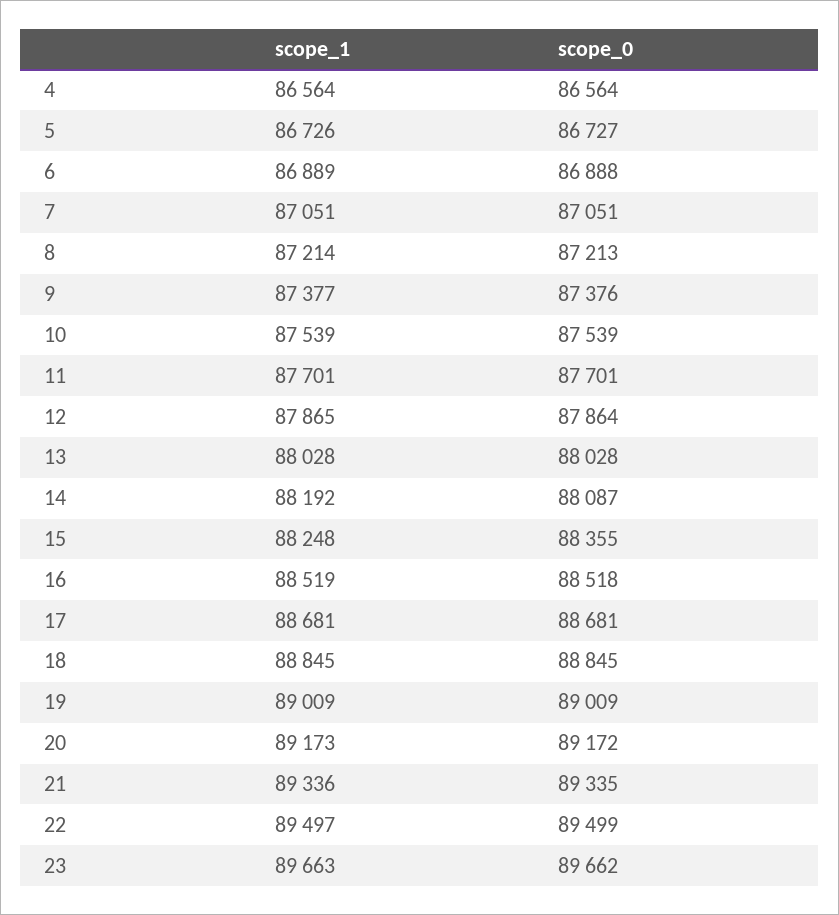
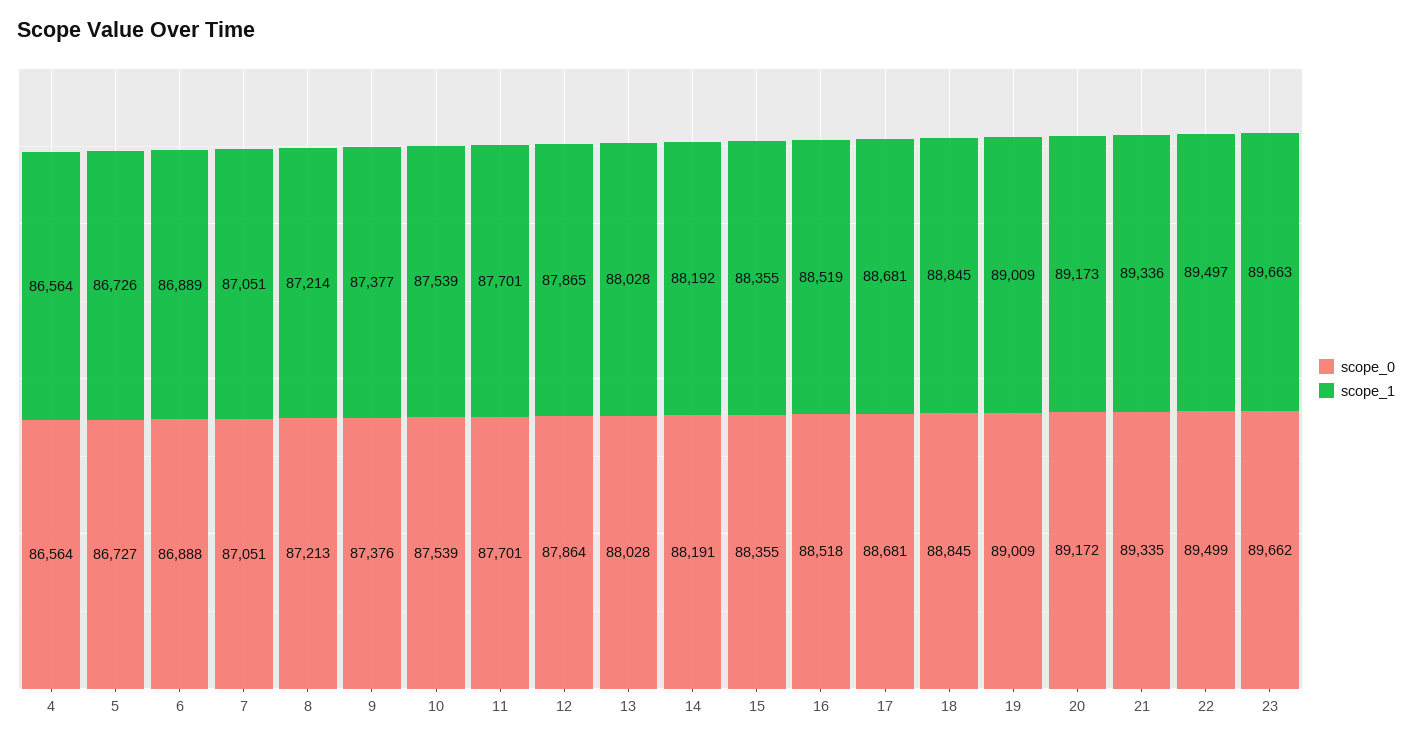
scope_0, 14: 88087 -> 88191
scope_1, 15: 88248 -> 88355

